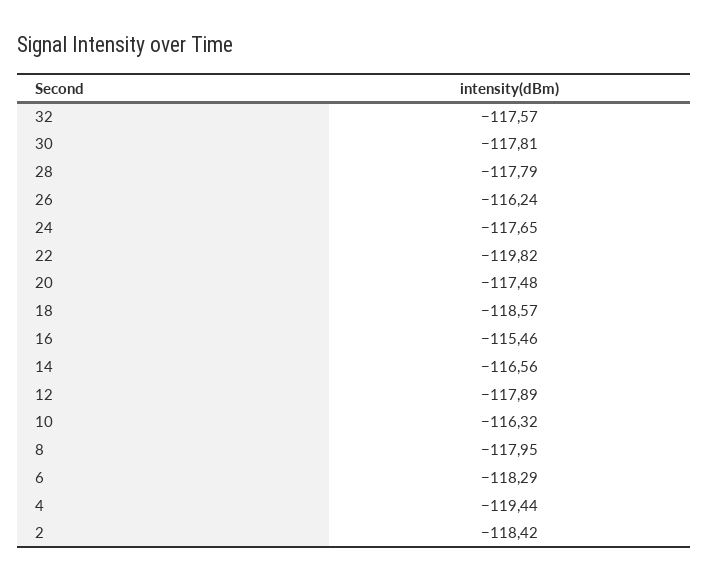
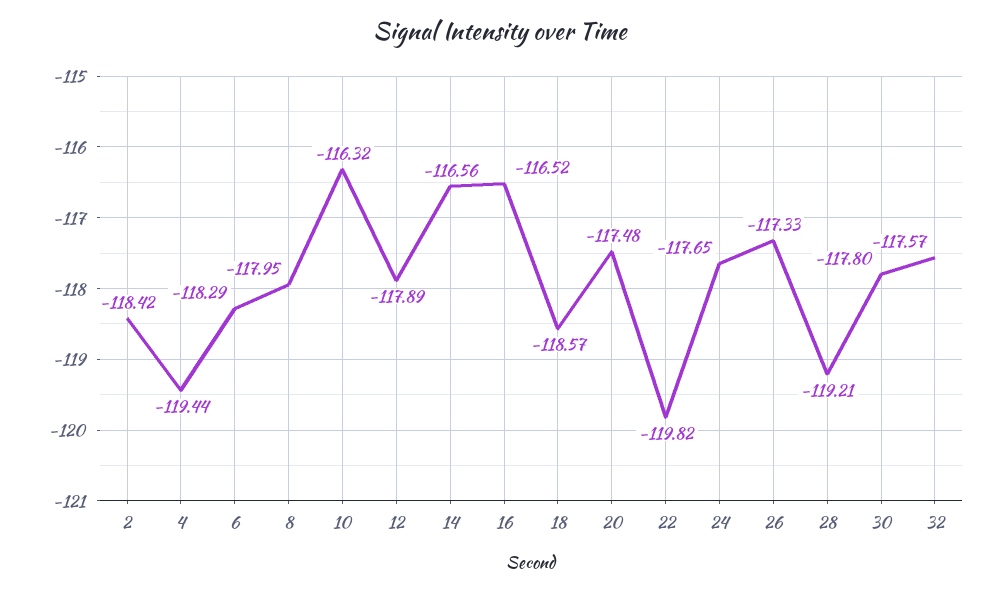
30: -117.81 -> -117.8
28: -117.79 -> -119.21
26: -116.24 -> -117.33
16: -115.46 -> -116.52

